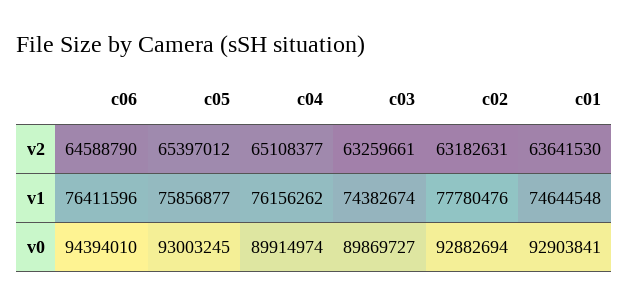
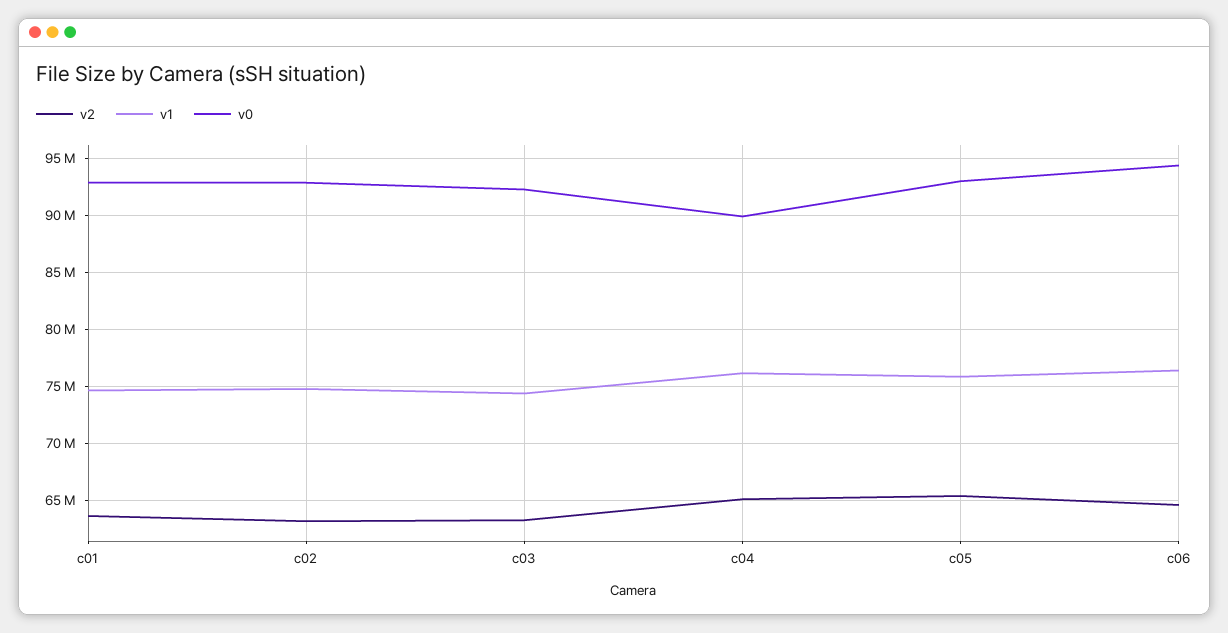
v1, c02: 77780476 -> 75000000
v0, c03: 89869727 -> 92000000

